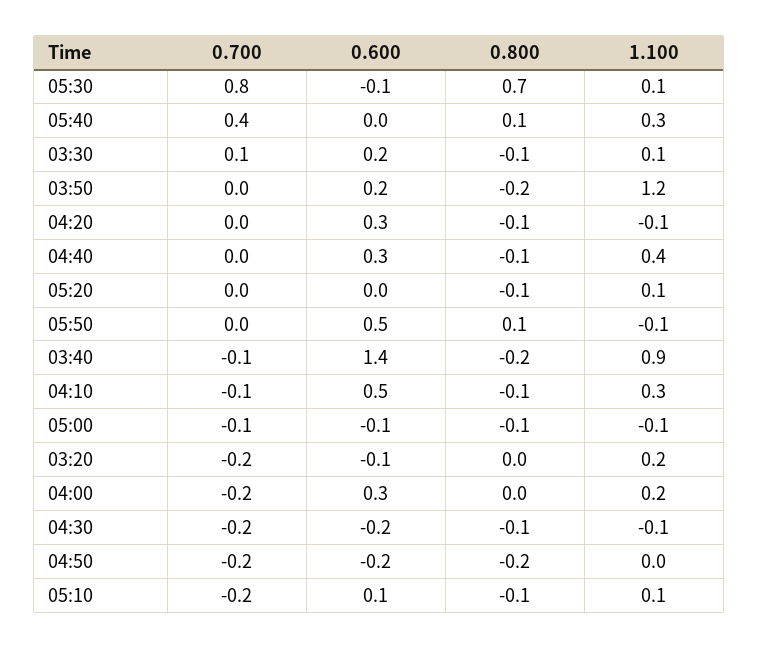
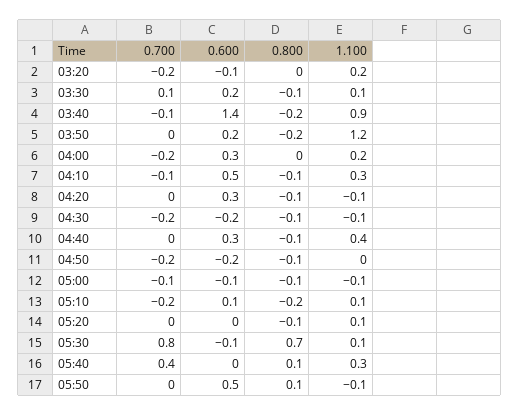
0.800, 04:50: -0.2 -> -0.1
0.800, 05:10: -0.1 -> -0.2

